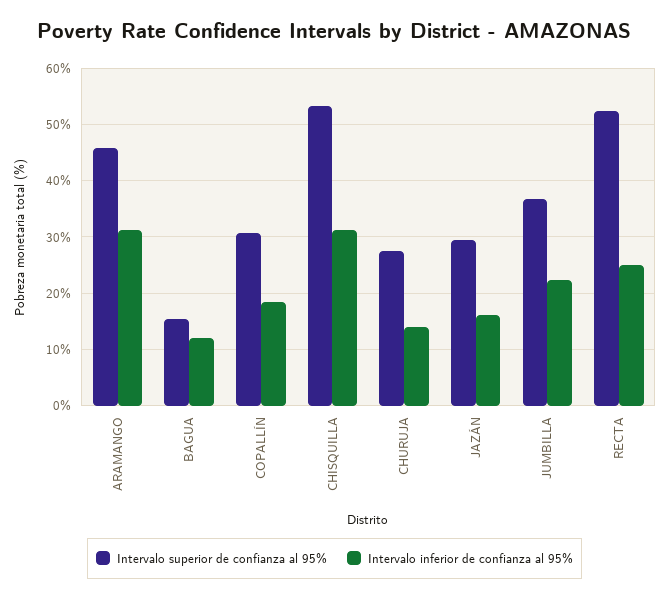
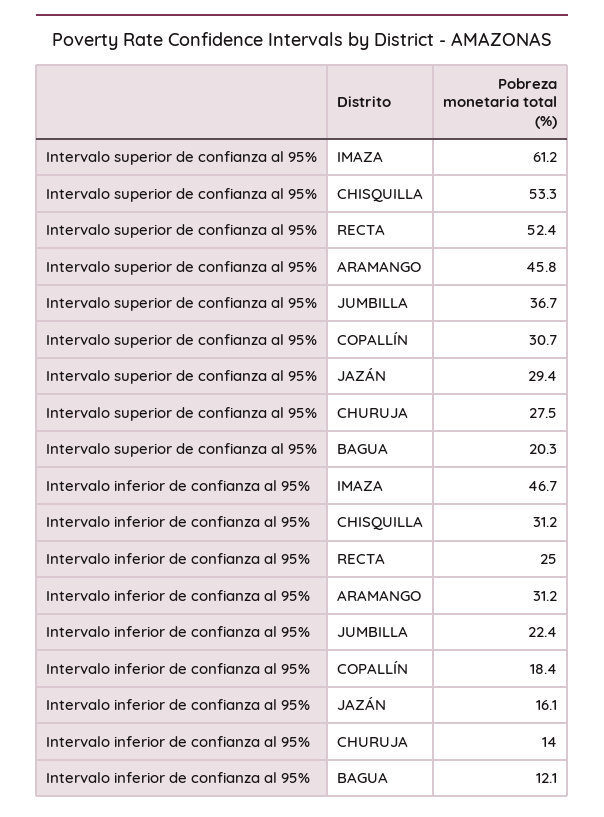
Intervalo superior de confianza al 95%, BAGUA: 16 -> 20.3
Intervalo superior de confianza al 95%, IMAZA: none -> 61.2
Intervalo inferior de confianza al 95%, IMAZA: none -> 46.7

